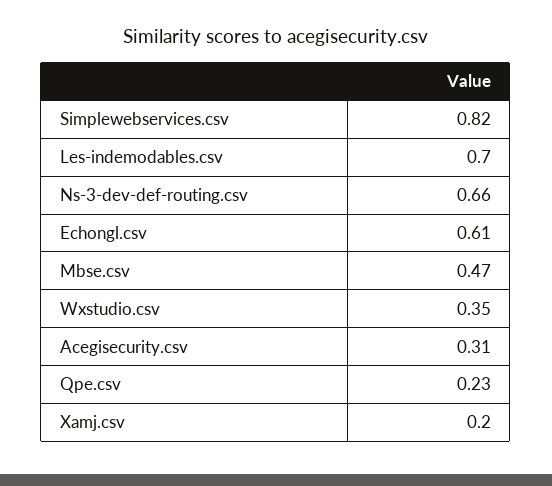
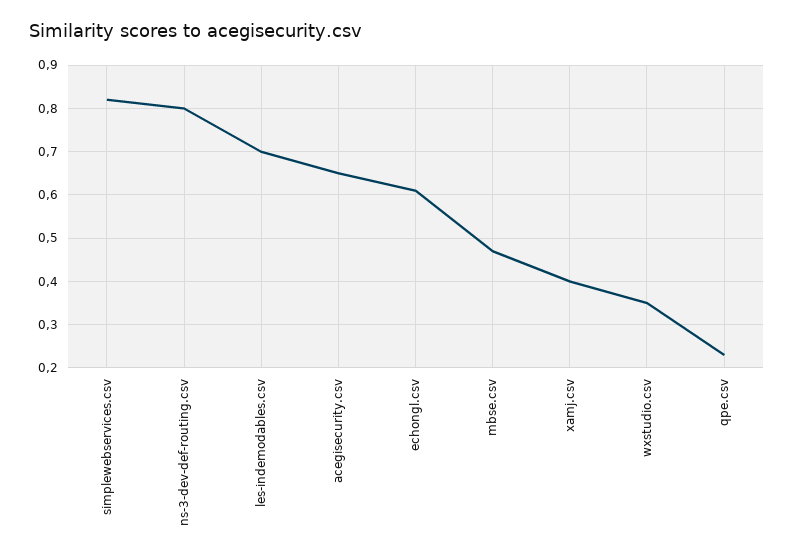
Ns-3-dev-def-routing.csv: 0.66 -> 0.8
Acegisecurity.csv: 0.31 -> 0.65
Xamj.csv: 0.2 -> 0.4

